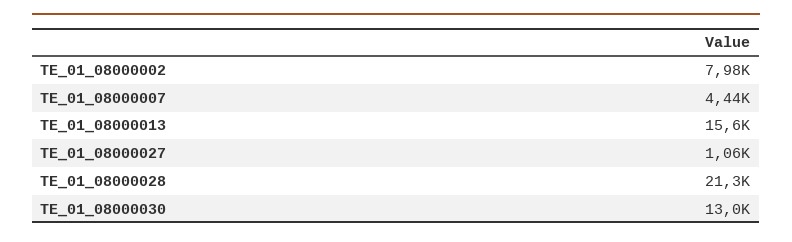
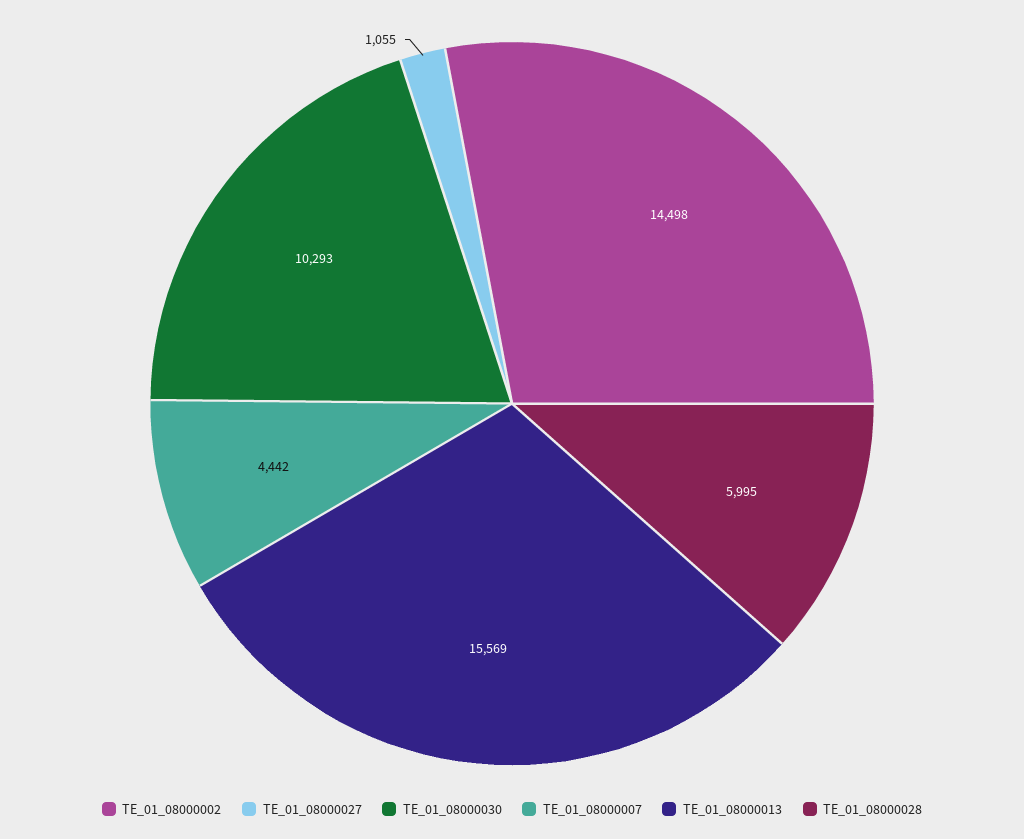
TE_01_08000002: 7980 -> 14498
TE_01_08000028: 21300 -> 5995
TE_01_08000030: 13000 -> 10293

